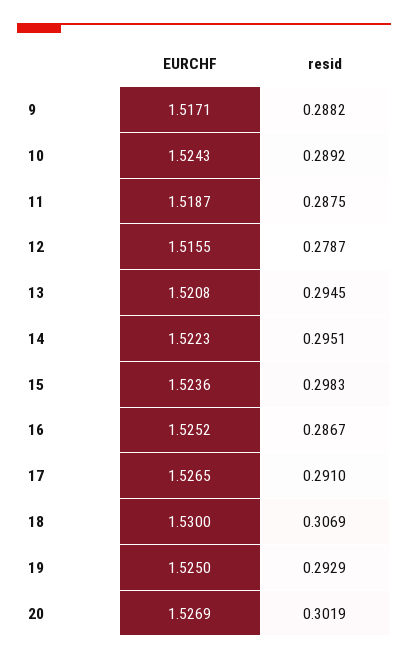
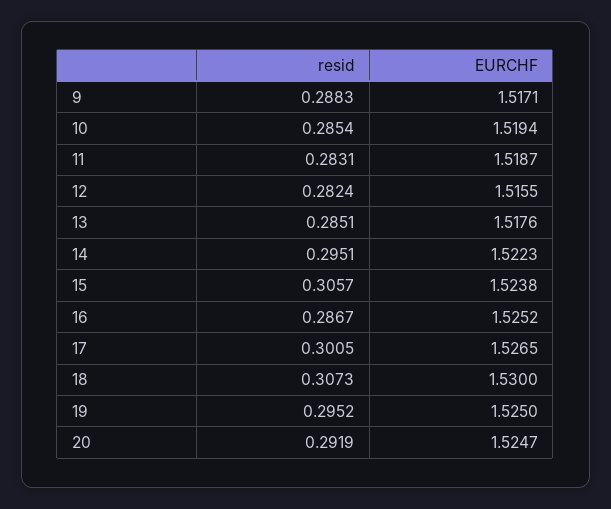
resid, 9: 0.2882 -> 0.2883
EURCHF, 10: 1.5243 -> 1.5194
resid, 10: 0.2892 -> 0.2854
resid, 11: 0.2875 -> 0.2831
resid, 12: 0.2787 -> 0.2824
EURCHF, 13: 1.5208 -> 1.5176
resid, 13: 0.2945 -> 0.2851
EURCHF, 15: 1.5236 -> 1.5238
resid, 15: 0.2983 -> 0.3057
resid, 17: 0.291 -> 0.3005
resid, 18: 0.3069 -> 0.3073
resid, 19: 0.2929 -> 0.2952
EURCHF, 20: 1.5269 -> 1.5247
resid, 20: 0.3019 -> 0.2919

